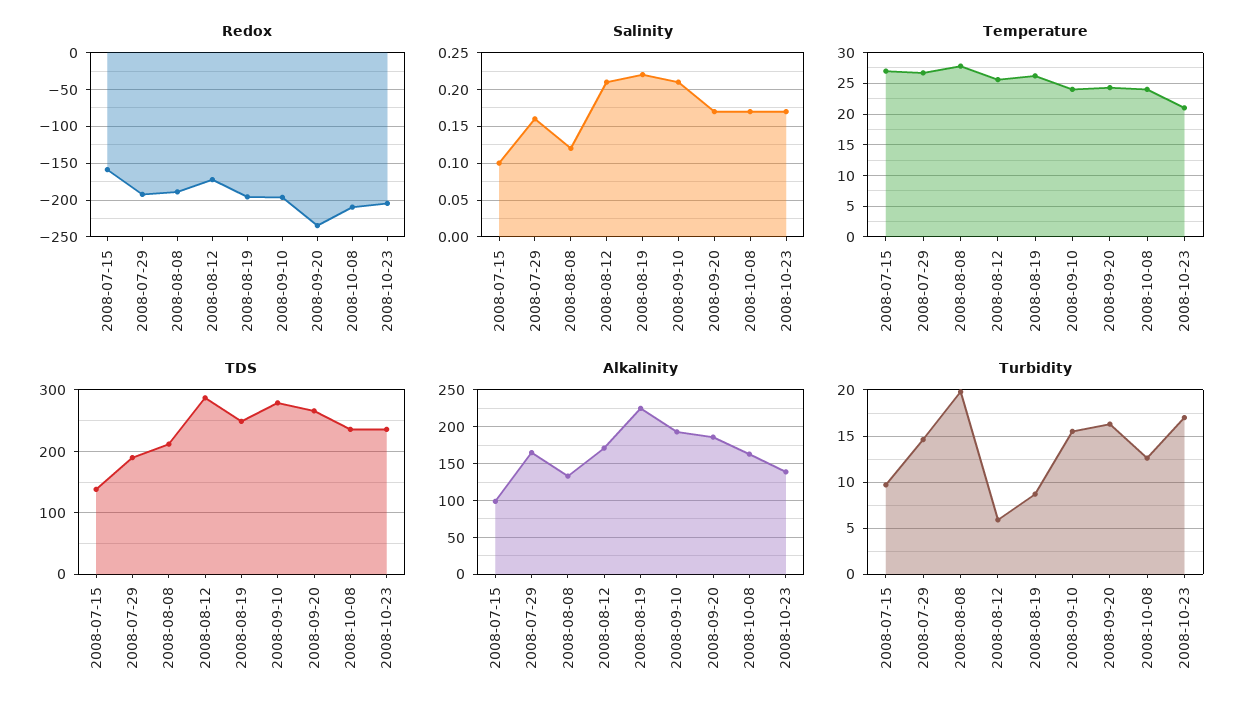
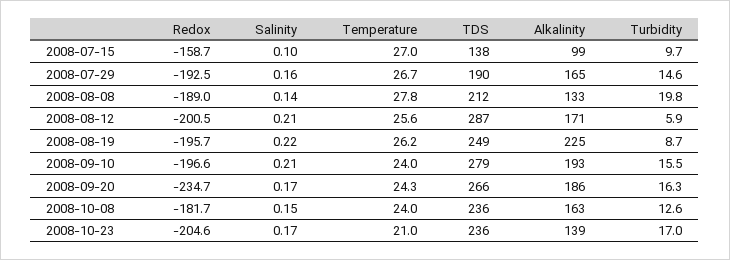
Redox, 2008-08-12: -170 -> -200.5
Redox, 2008-10-08: -210 -> -181.7
Salinity, 2008-08-08: 0.12 -> 0.14
Salinity, 2008-10-08: 0.17 -> 0.15

